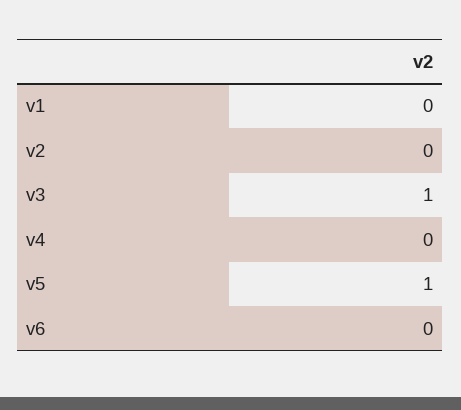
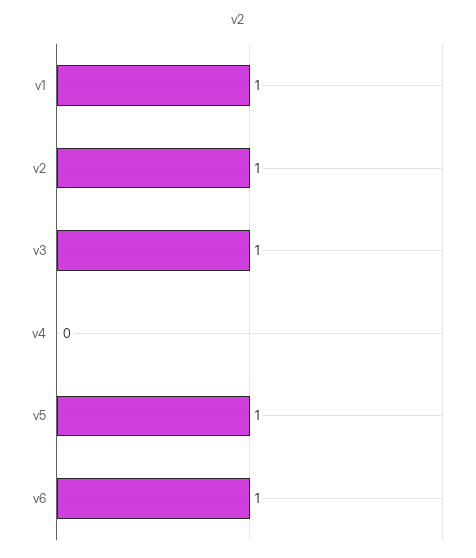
v1: 0 -> 1
v2: 0 -> 1
v6: 0 -> 1

